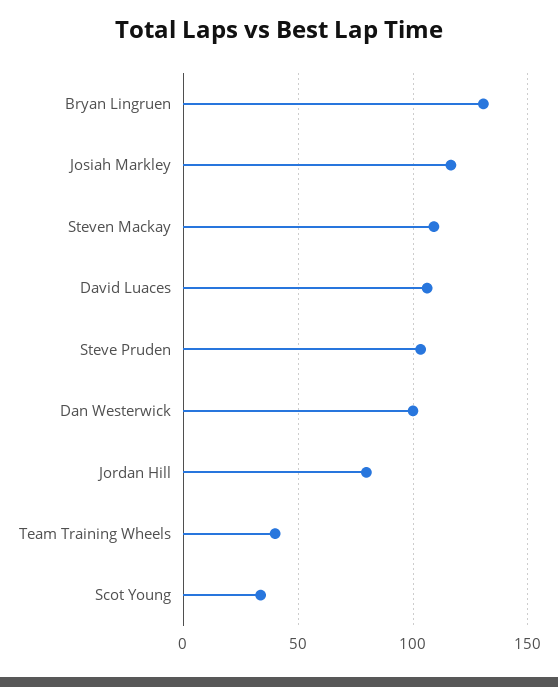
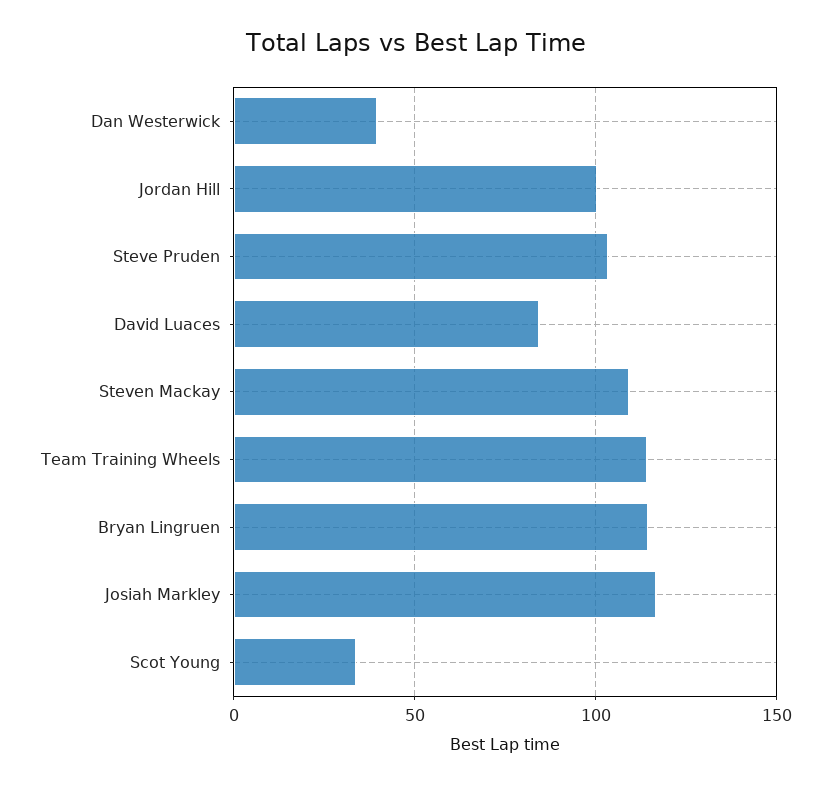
Bryan Lingruen: 130 -> 115
David Luaces: 105 -> 85
Dan Westerwick: 100 -> 40
Jordan Hill: 80 -> 100
Team Training Wheels: 40 -> 115

